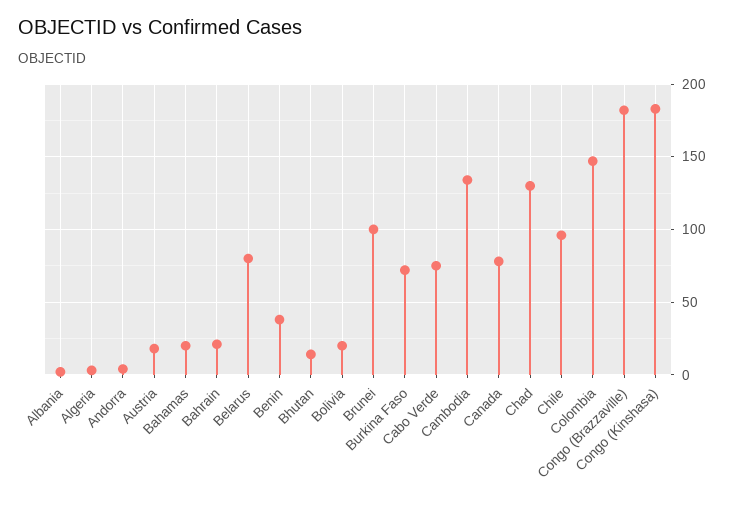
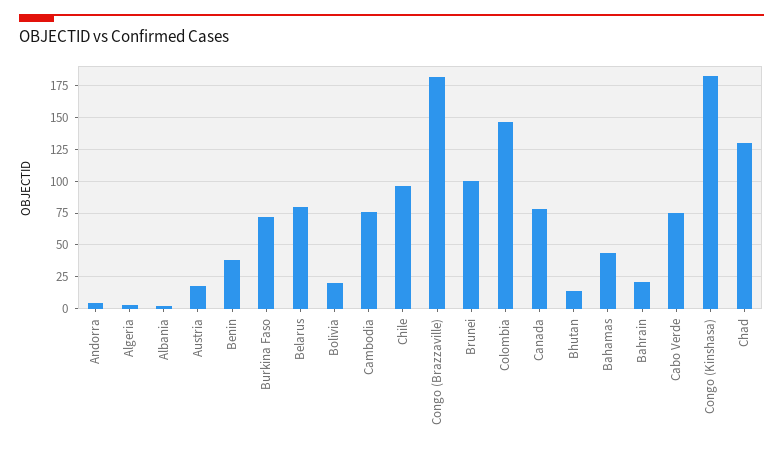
Bahamas: 20 -> 45
Cambodia: 135 -> 75

